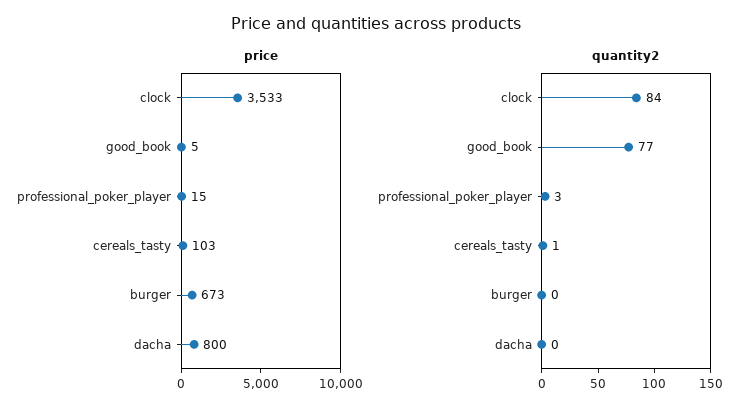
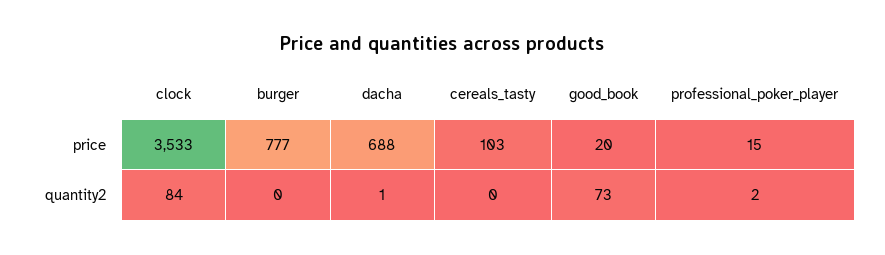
price, good_book: 5 -> 20
price, burger: 673 -> 777
price, dacha: 800 -> 688
quantity2, good_book: 77 -> 73
quantity2, professional_poker_player: 3 -> 2
quantity2, cereals_tasty: 1 -> 0
quantity2, dacha: 0 -> 1

